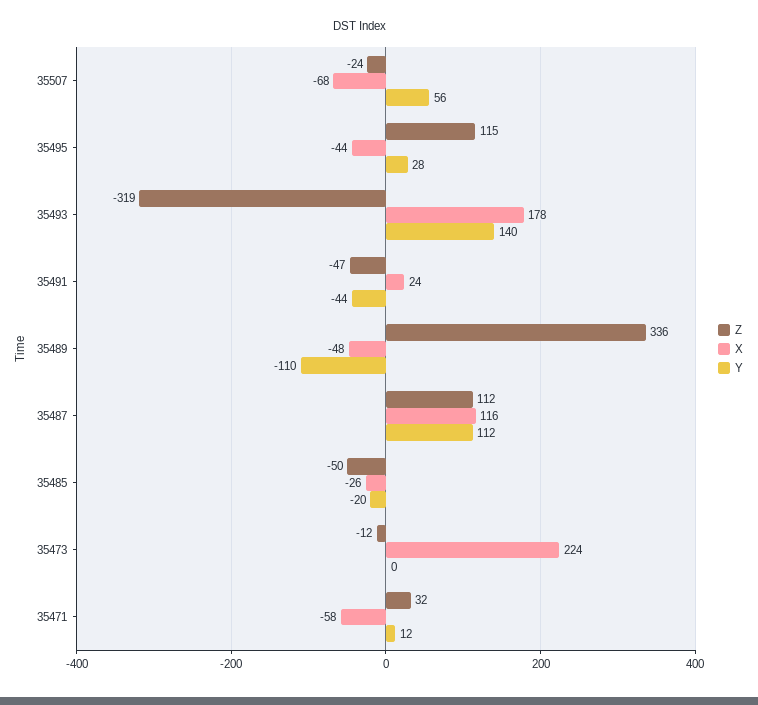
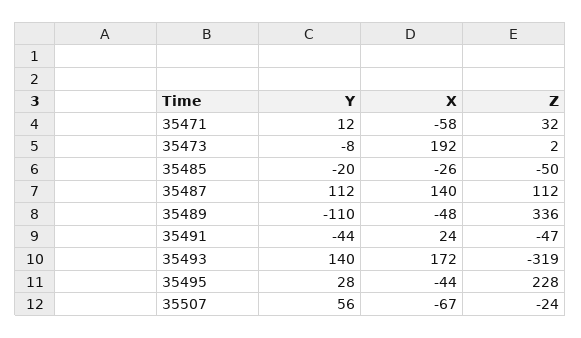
X, 35507: -68 -> -67
Z, 35495: 115 -> 228
X, 35493: 178 -> 172
X, 35487: 116 -> 140
Z, 35473: -12 -> 2
X, 35473: 224 -> 192
Y, 35473: 0 -> -8

